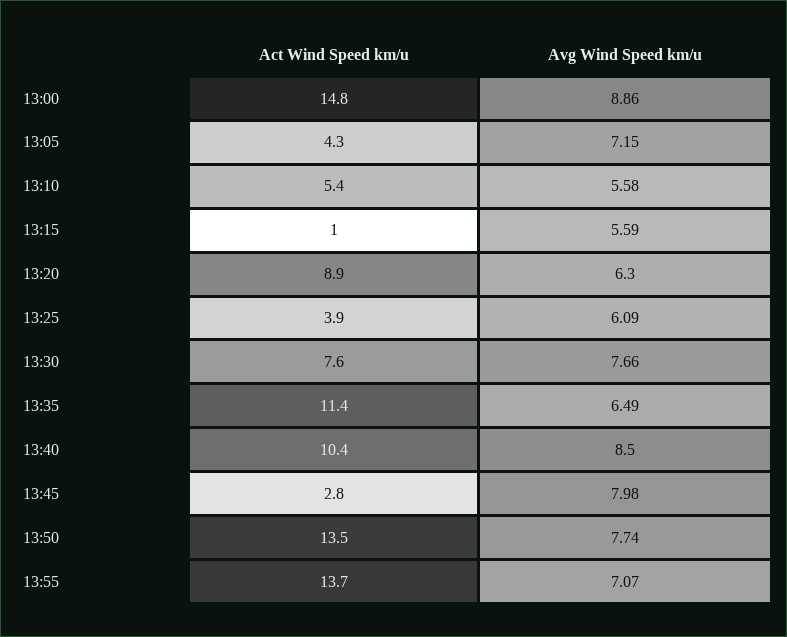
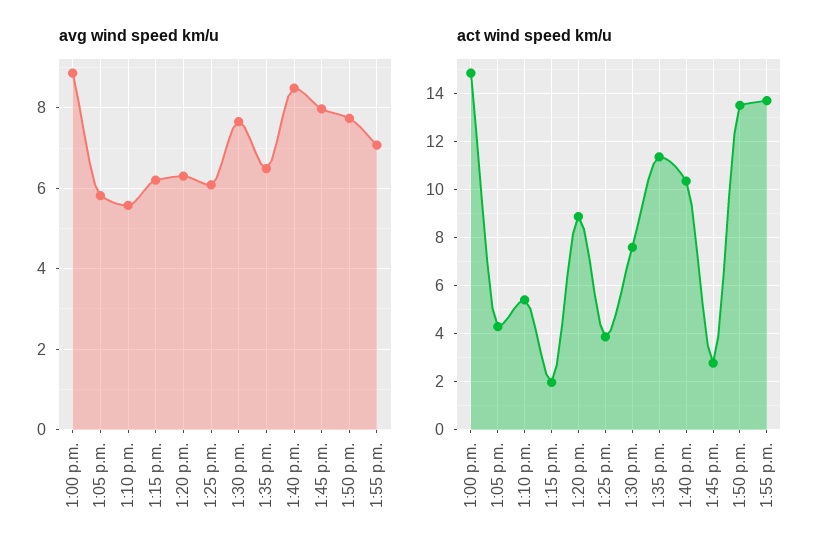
Avg Wind Speed km/u, 13:05: 7.15 -> 5.8
Act Wind Speed km/u, 13:15: 1 -> 2
Avg Wind Speed km/u, 13:15: 5.59 -> 6.2

